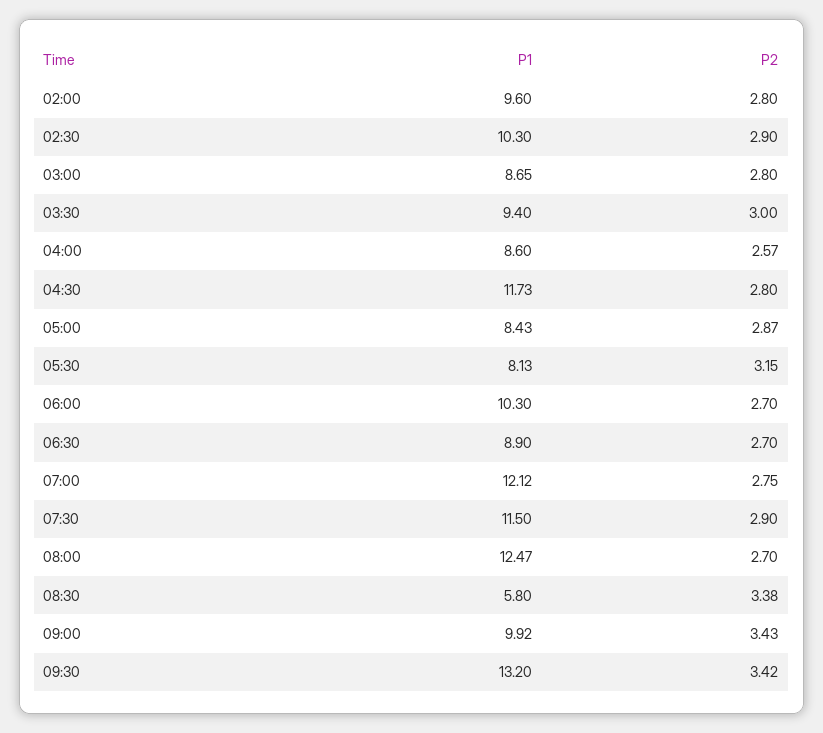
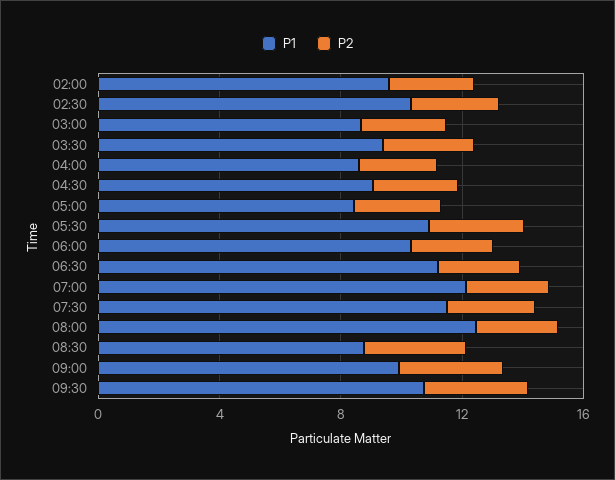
P1, 04:30: 11.73 -> 9
P1, 05:30: 8.13 -> 11
P1, 06:30: 8.9 -> 11
P1, 08:30: 5.8 -> 9
P1, 09:30: 13.2 -> 11

